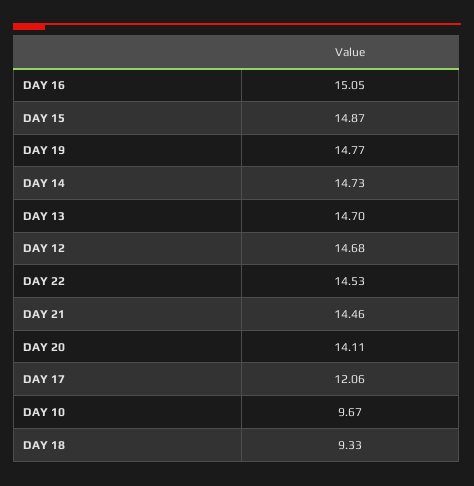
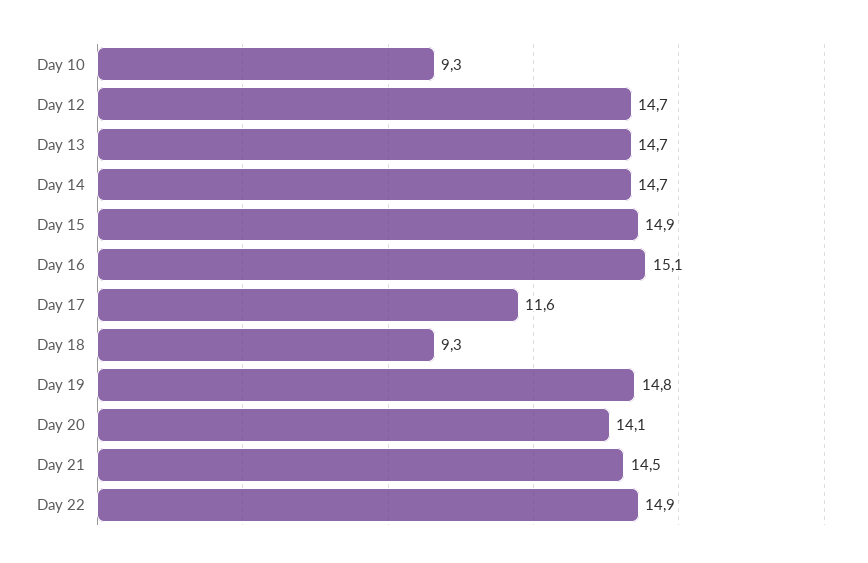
DAY 22: 14.53 -> 14.9
DAY 17: 12.06 -> 11.6
DAY 10: 9.67 -> 9.3

